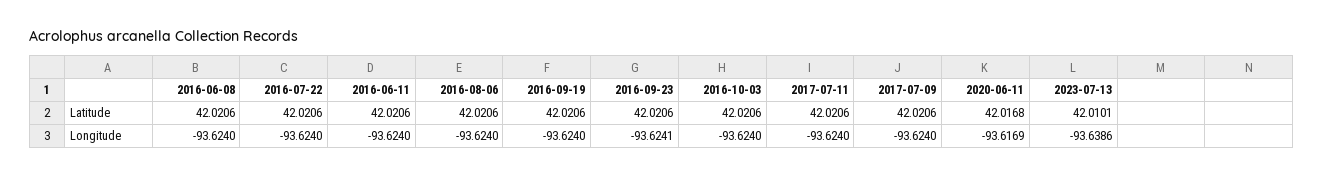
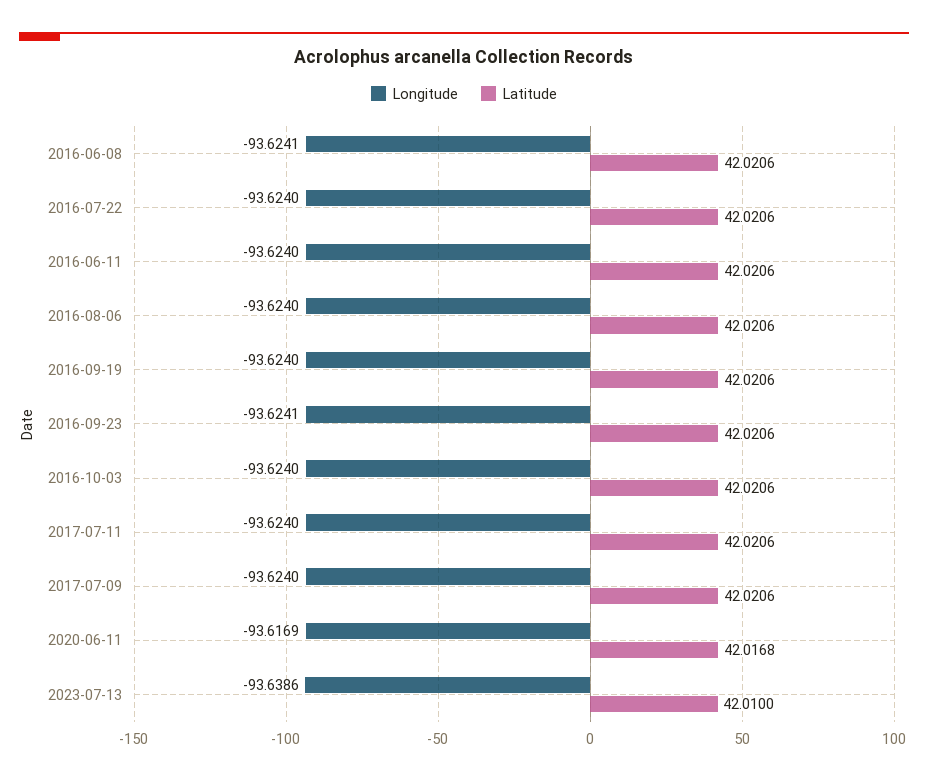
Latitude, 2023-07-13: 42.0101 -> 42.01
Longitude, 2016-06-08: -93.624 -> -93.6241

